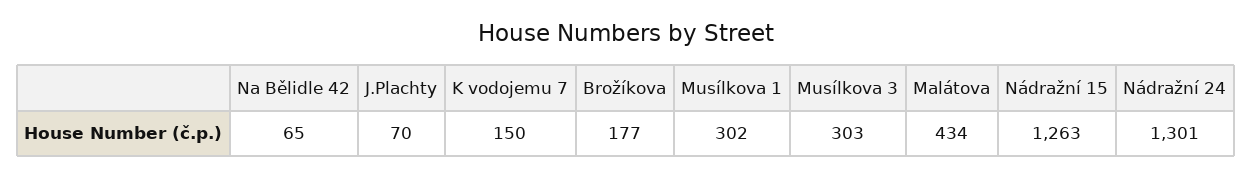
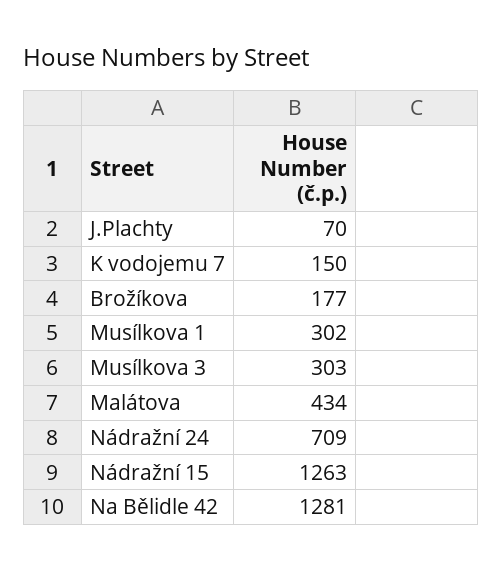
Na Bělidle 42: 65 -> 1281
Nádražní 24: 1301 -> 709

